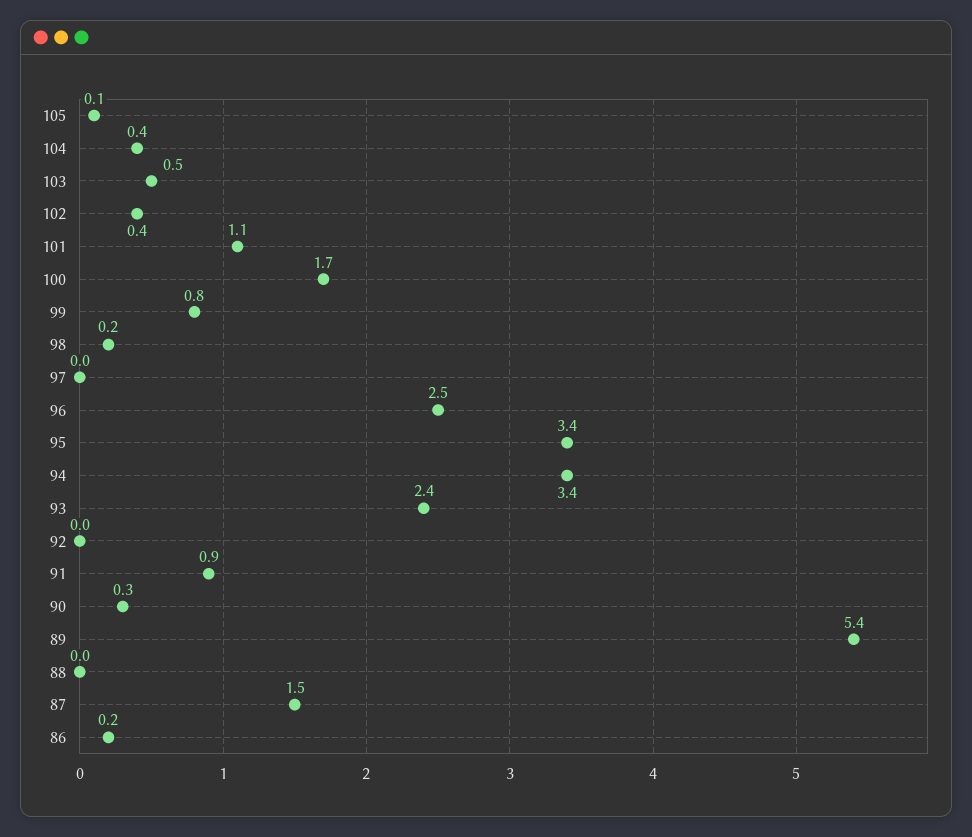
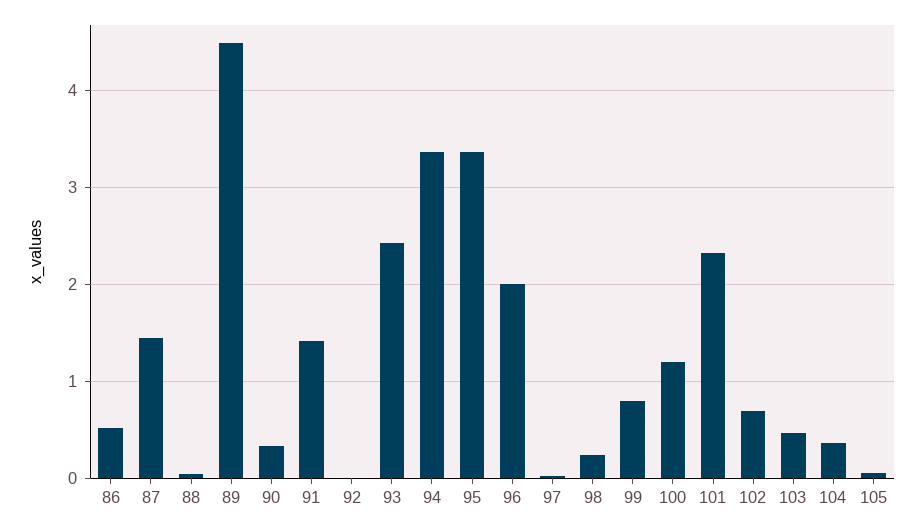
102: 0.4 -> 0.7
101: 1.1 -> 2.3
100: 1.7 -> 1.2
96: 2.5 -> 2
91: 0.9 -> 1.4
89: 5.4 -> 4.5
86: 0.2 -> 0.5

